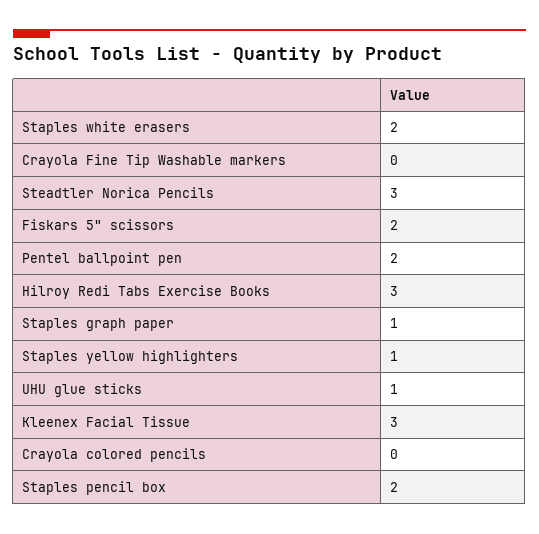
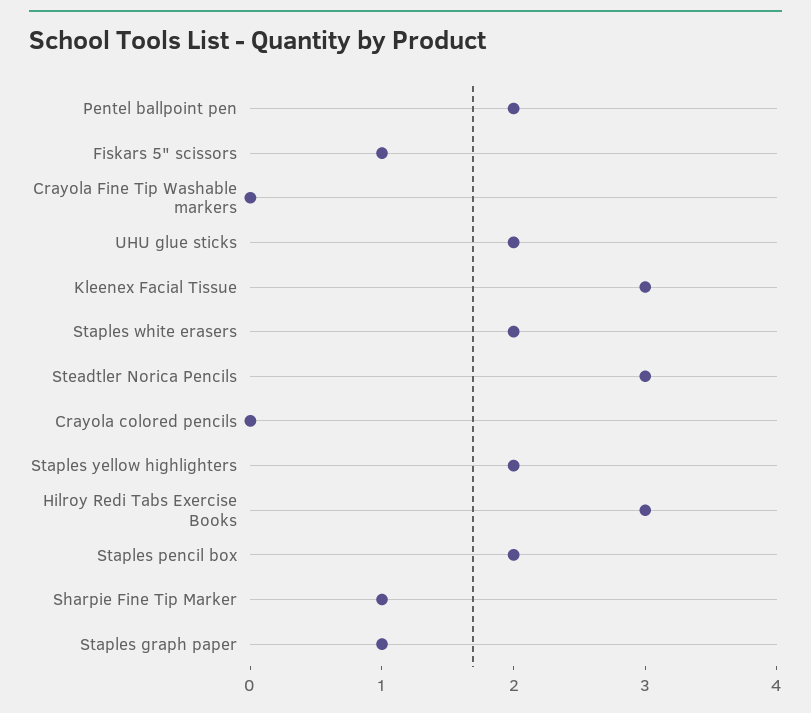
Fiskars 5" scissors: 2 -> 1
Staples yellow highlighters: 1 -> 2
UHU glue sticks: 1 -> 2
Sharpie Fine Tip Marker: none -> 1

